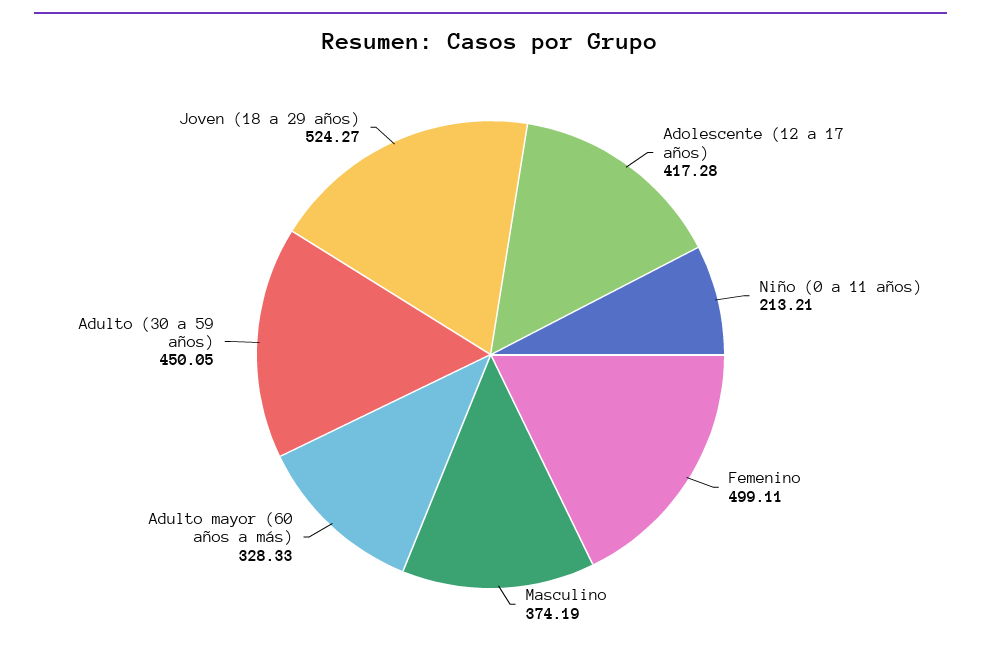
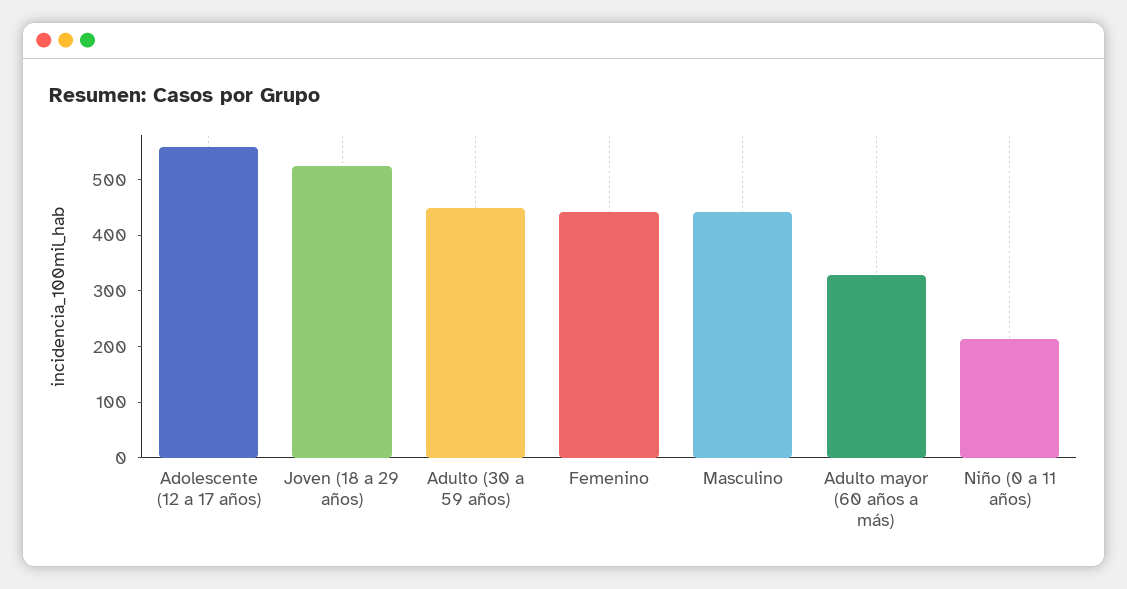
Adolescente (12 a 17 años): 417.28 -> 560
Femenino: 499.11 -> 440
Masculino: 374.19 -> 440

